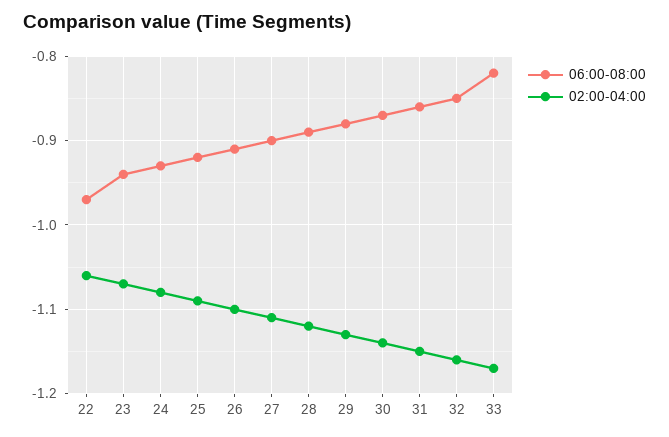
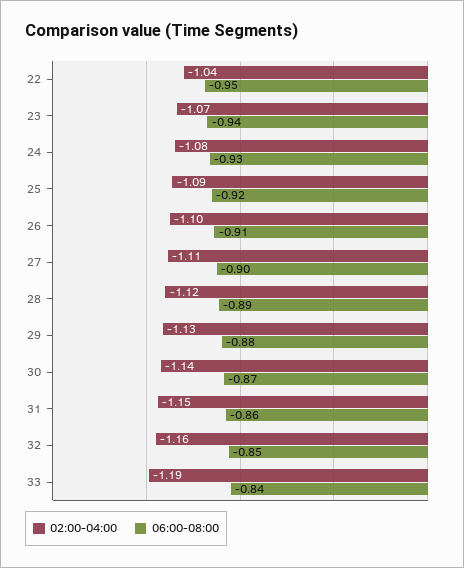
06:00-08:00, 22: -0.97 -> -0.95
02:00-04:00, 22: -1.06 -> -1.04
06:00-08:00, 33: -0.82 -> -0.84
02:00-04:00, 33: -1.17 -> -1.19

